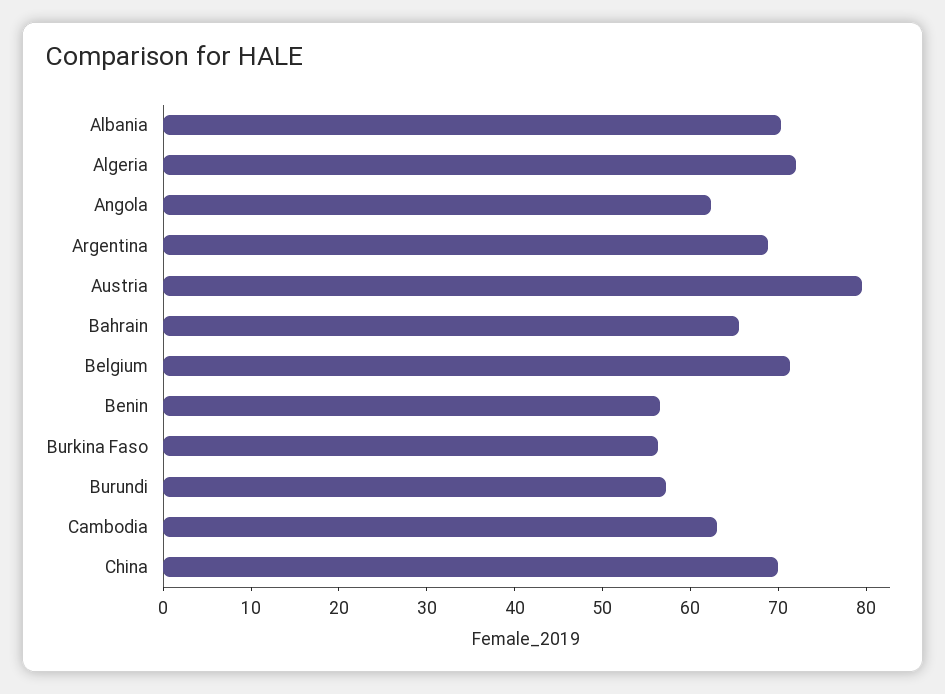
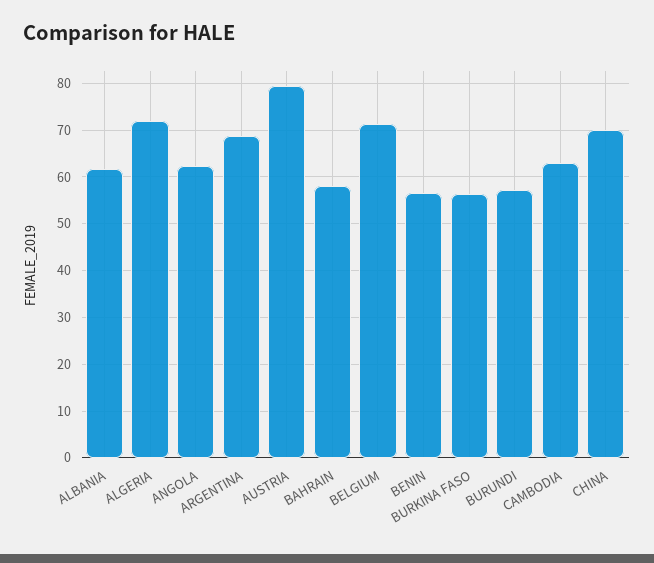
Albania: 70 -> 62
Bahrain: 66 -> 58

